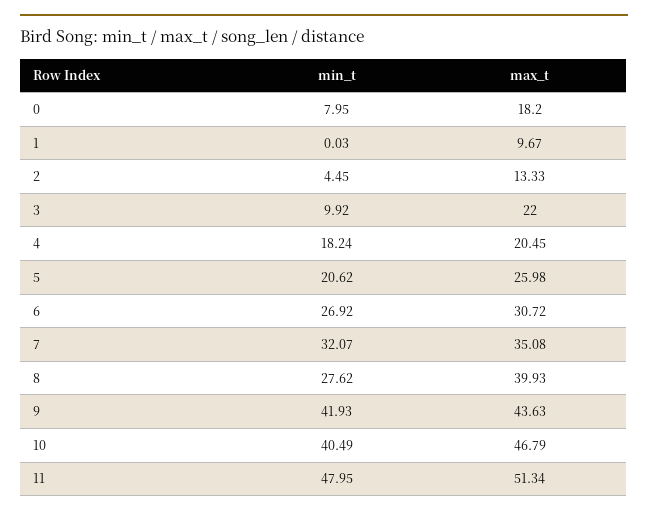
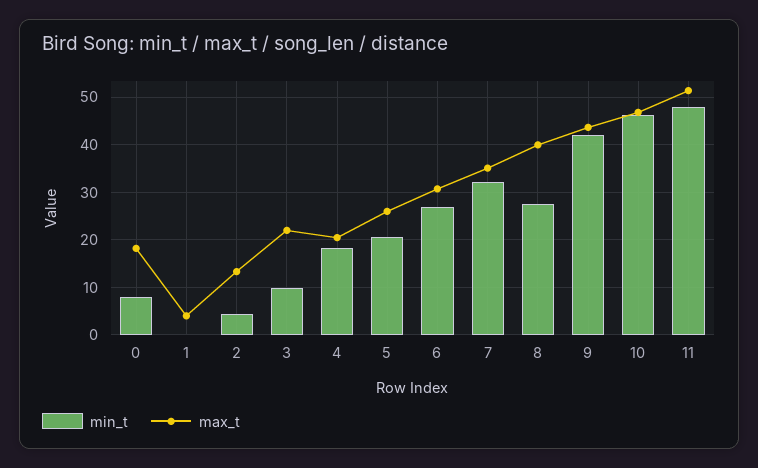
max_t, 1: 9.67 -> 4
min_t, 10: 40.49 -> 46

